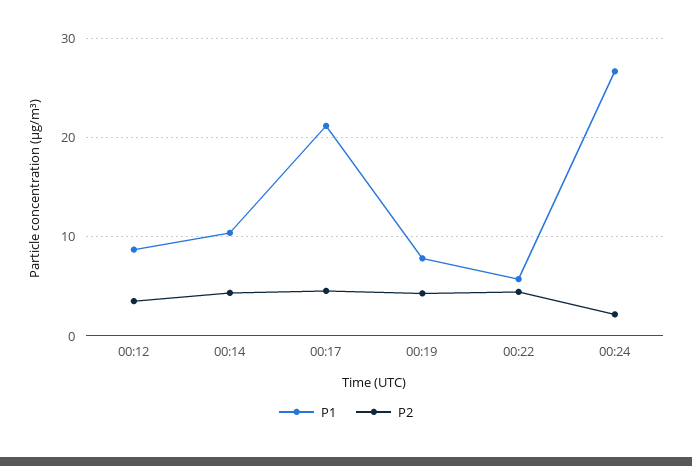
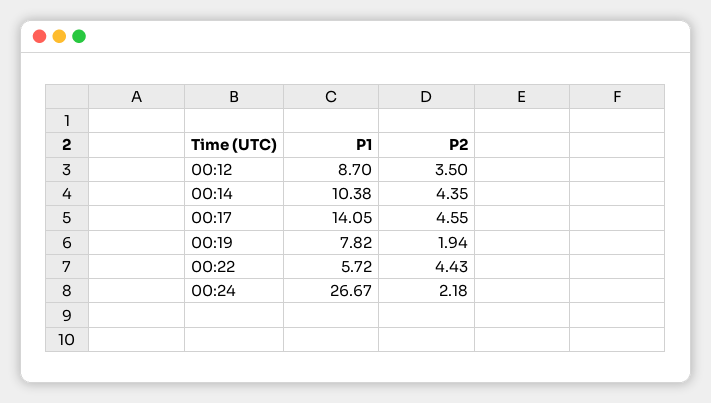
P1, 00:17: 21 -> 14.05
P2, 00:19: 4 -> 1.94

